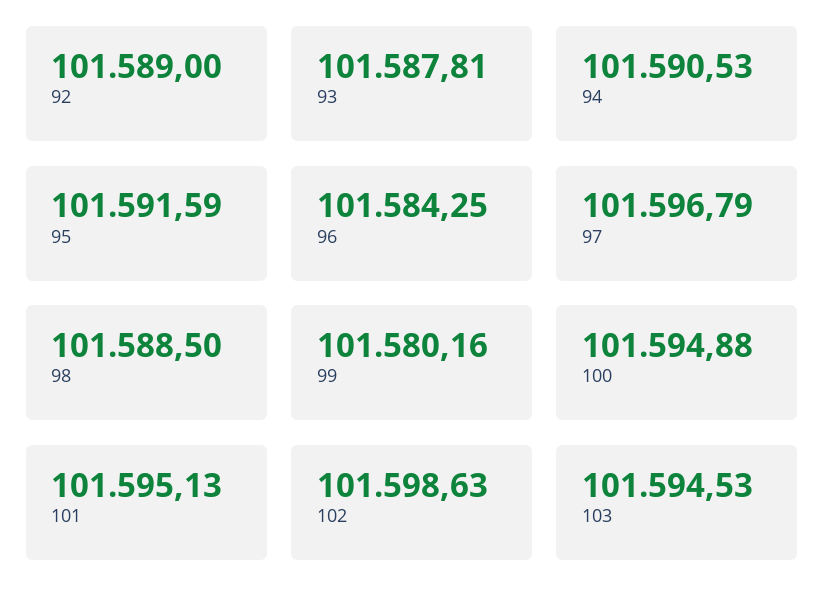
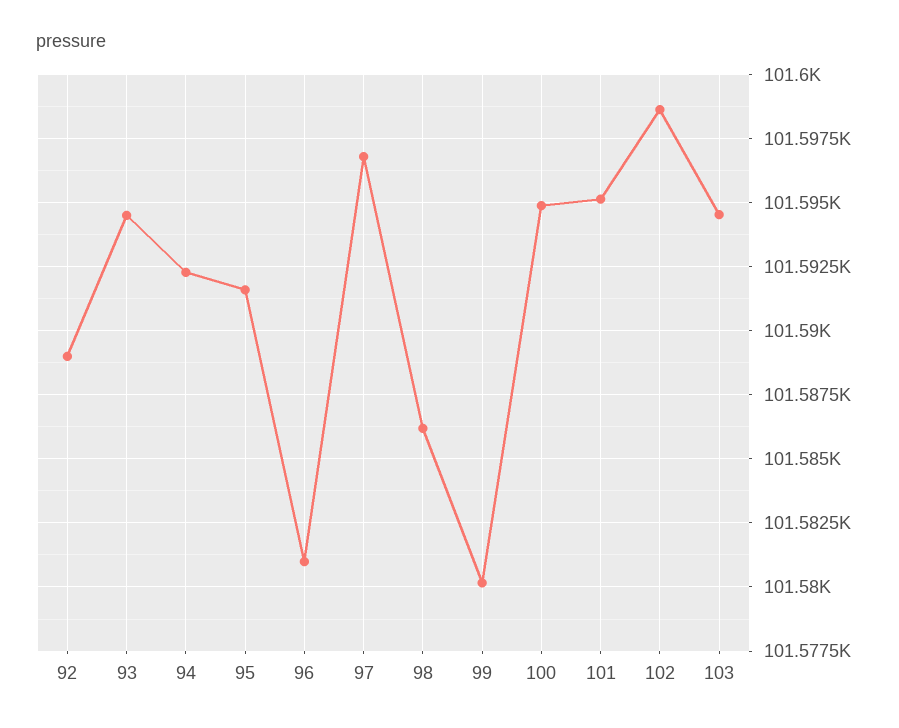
93: 101587.81 -> 101594.5
94: 101590.53 -> 101592.25
96: 101584.25 -> 101581
98: 101588.5 -> 101586.25

